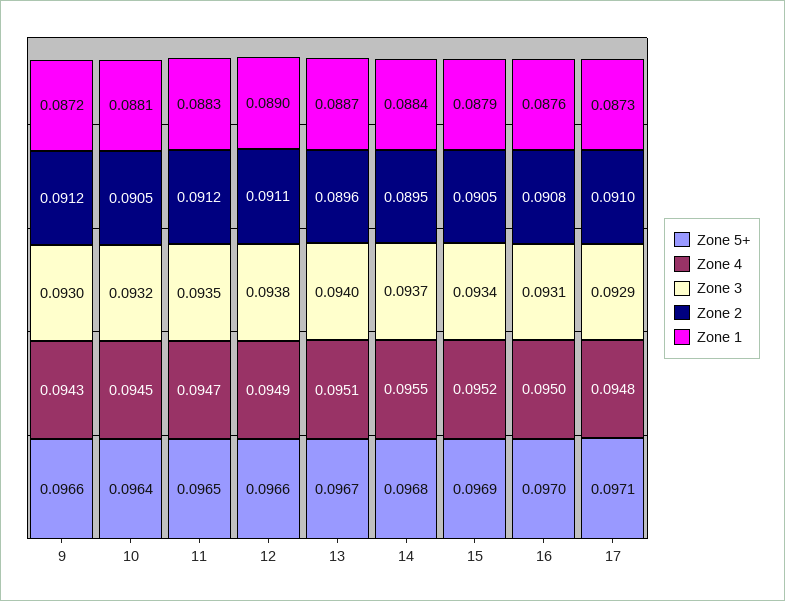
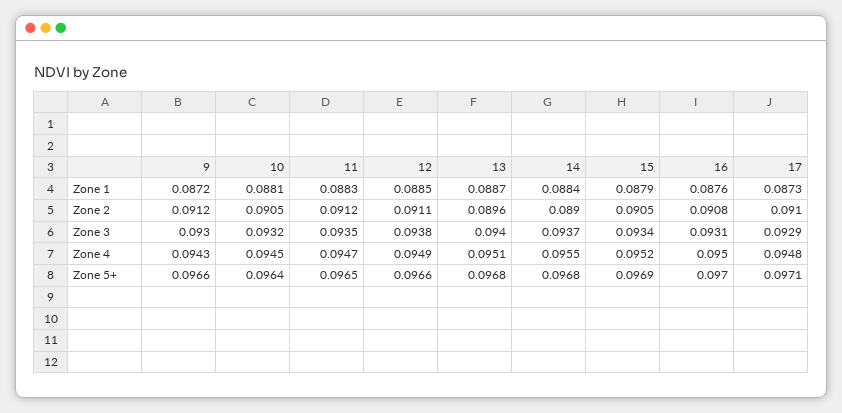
Zone 1, 12: 0.089 -> 0.0885
Zone 5+, 13: 0.0967 -> 0.0968
Zone 2, 14: 0.0895 -> 0.089

